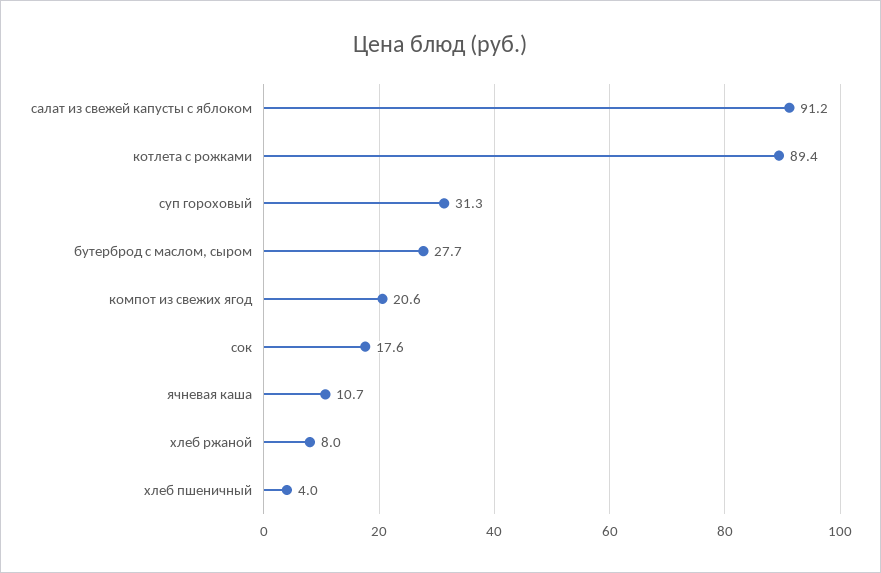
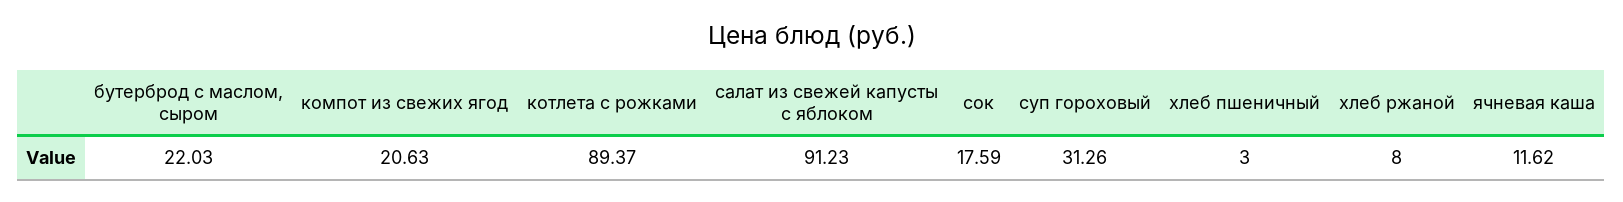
бутерброд с маслом, сыром: 27.7 -> 22.03
ячневая каша: 10.7 -> 11.62
хлеб пшеничный: 4 -> 3

